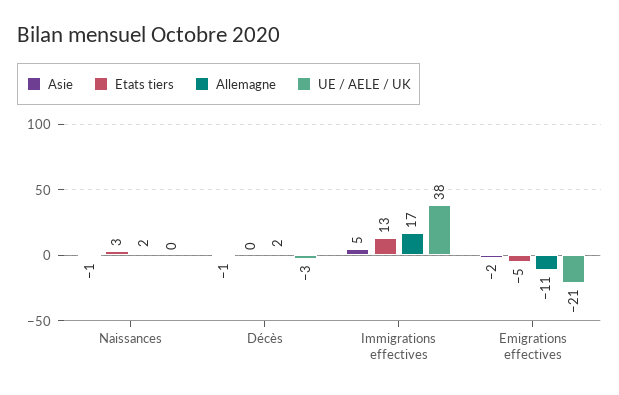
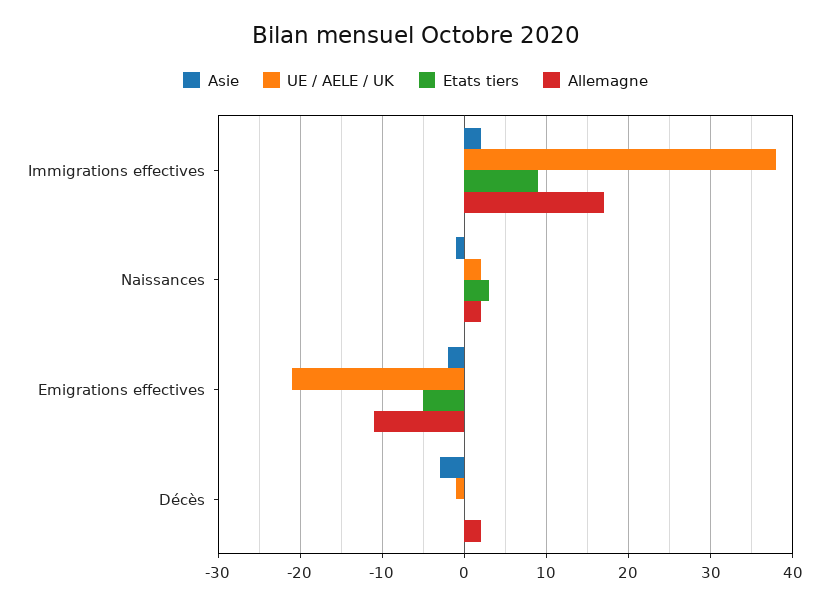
UE / AELE / UK, Naissances: 0 -> 2
Asie, Décès: -1 -> -3
UE / AELE / UK, Décès: -3 -> -1
Asie, Immigrations effectives: 5 -> 2
Etats tiers, Immigrations effectives: 13 -> 9

